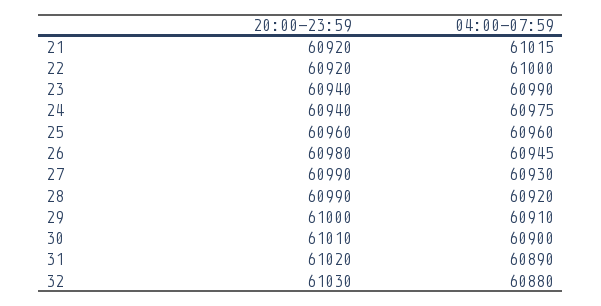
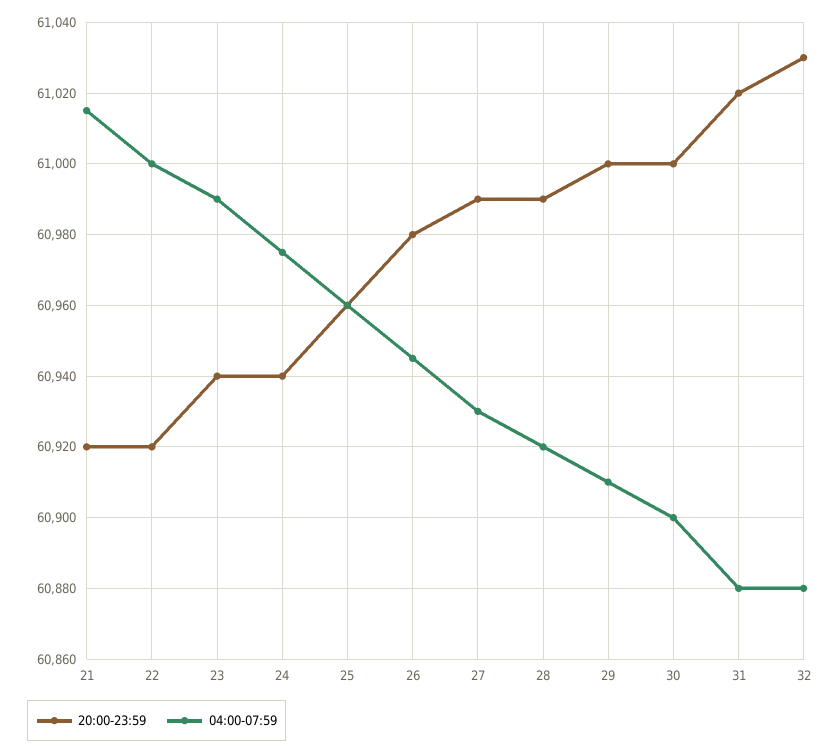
20:00-23:59, 30: 61010 -> 61000
04:00-07:59, 31: 60890 -> 60880

